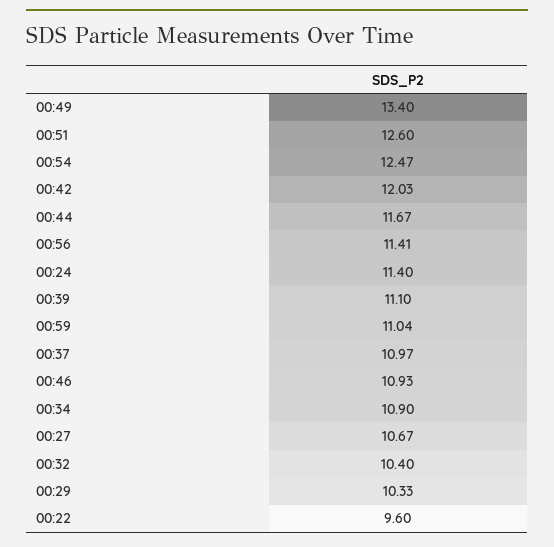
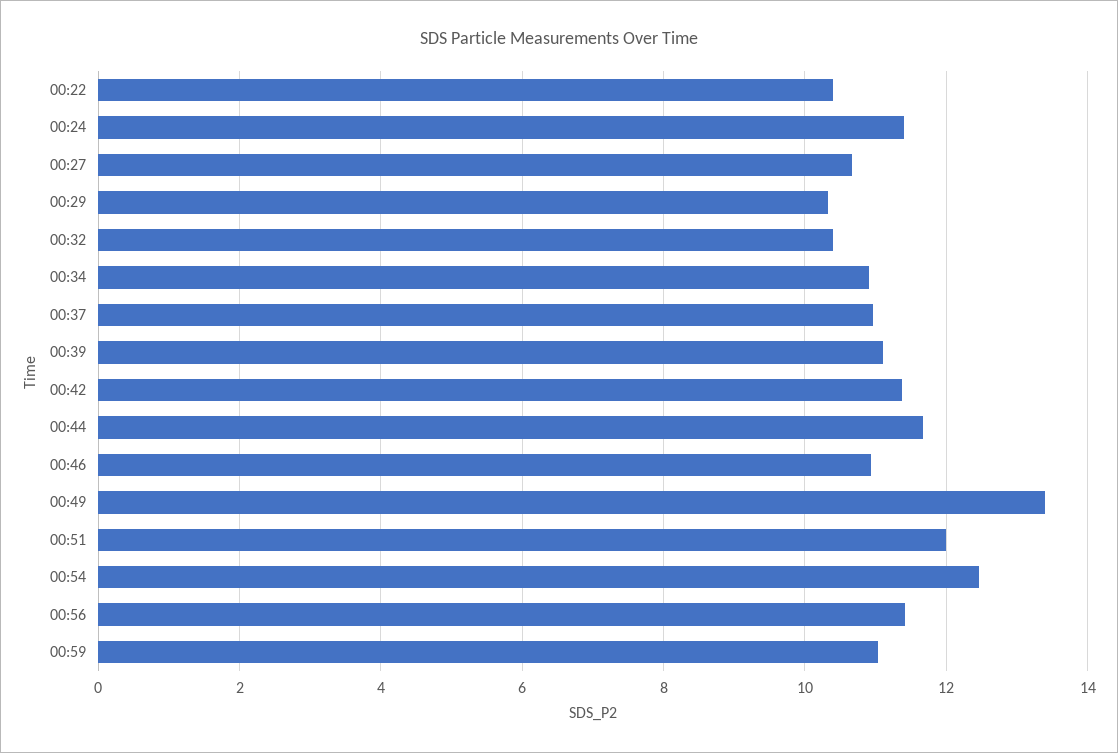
00:51: 12.6 -> 12
00:42: 12.03 -> 11.4
00:22: 9.6 -> 10.4

